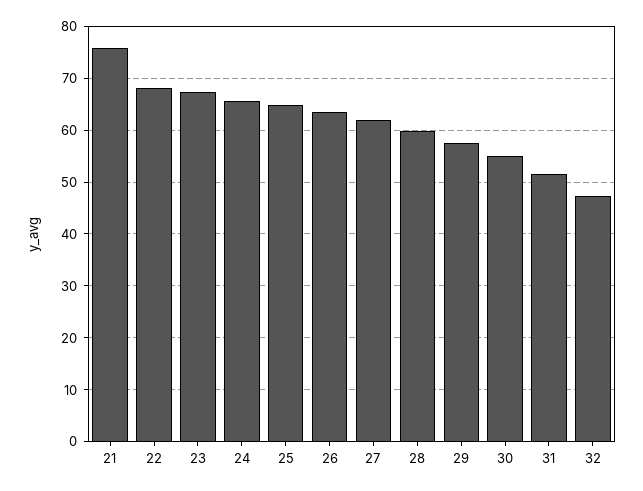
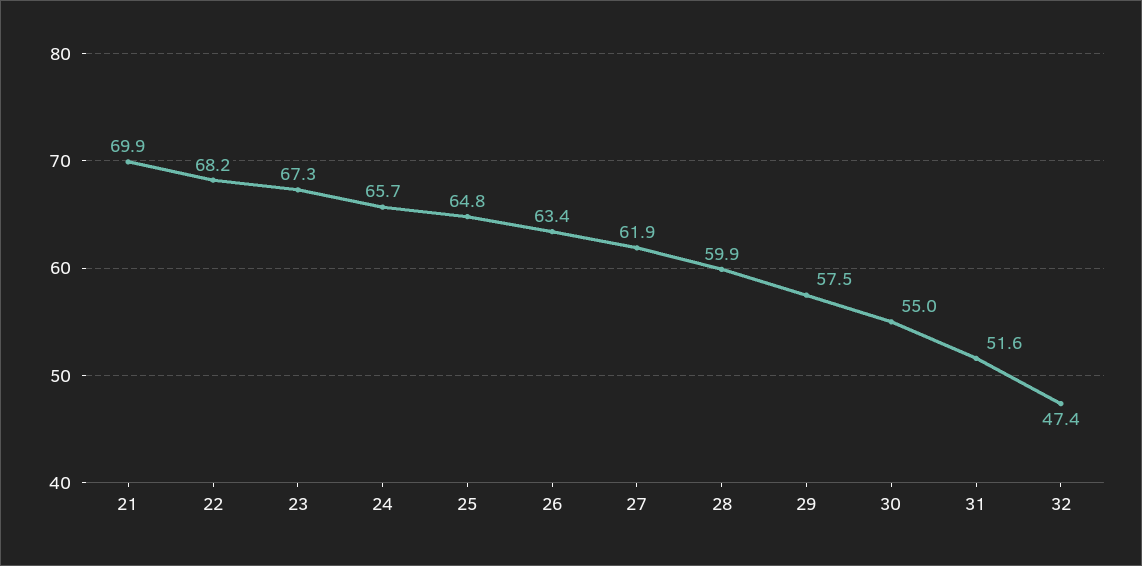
21: 76 -> 69.9

